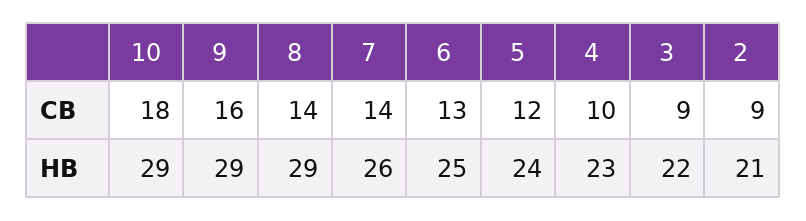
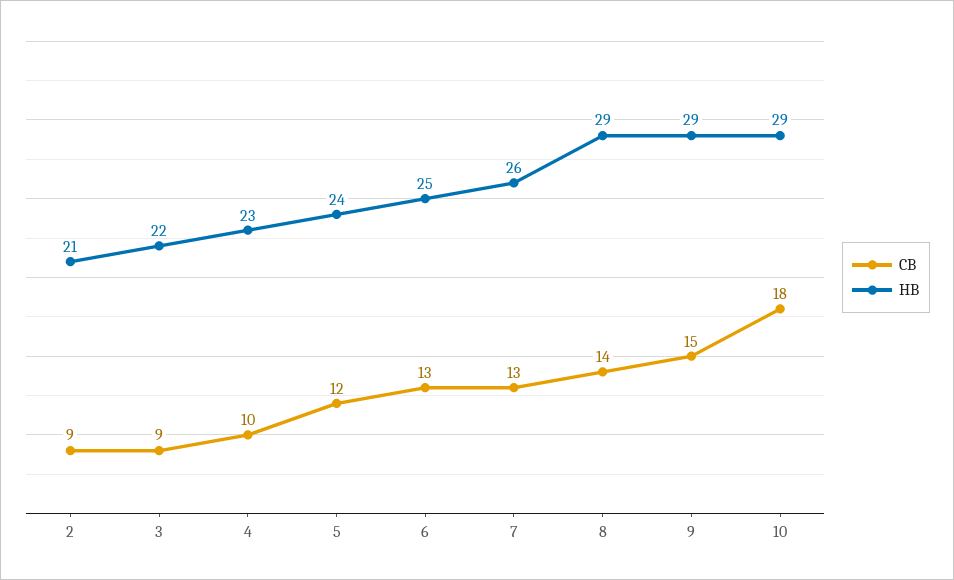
CB, 9: 16 -> 15
CB, 7: 14 -> 13

